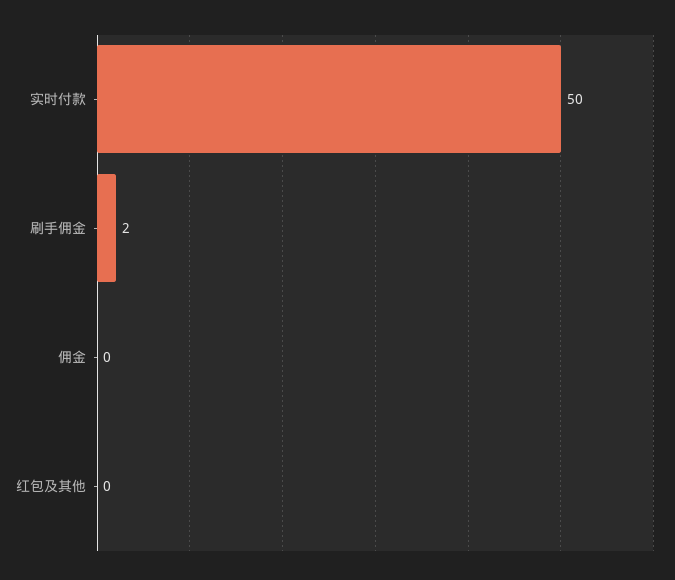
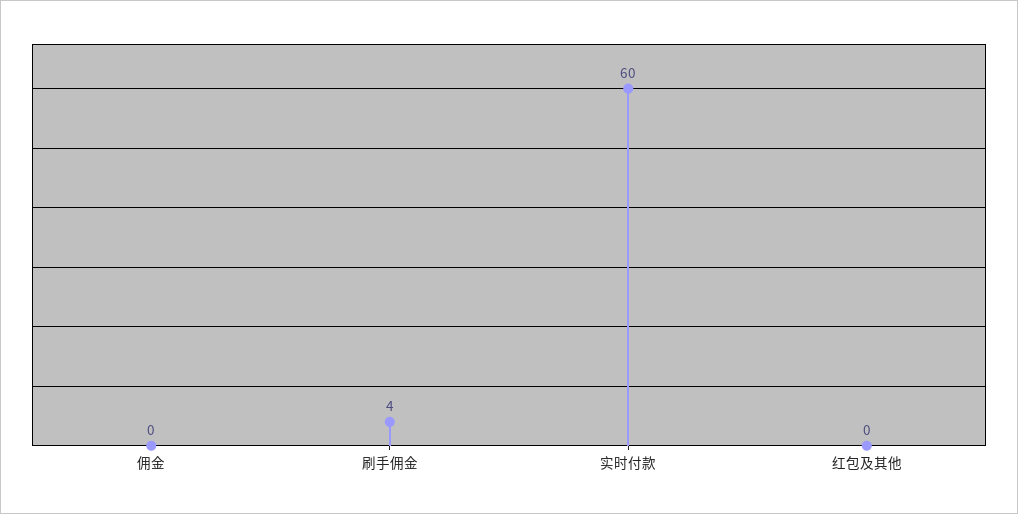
实时付款: 50 -> 60
刷手佣金: 2 -> 4

